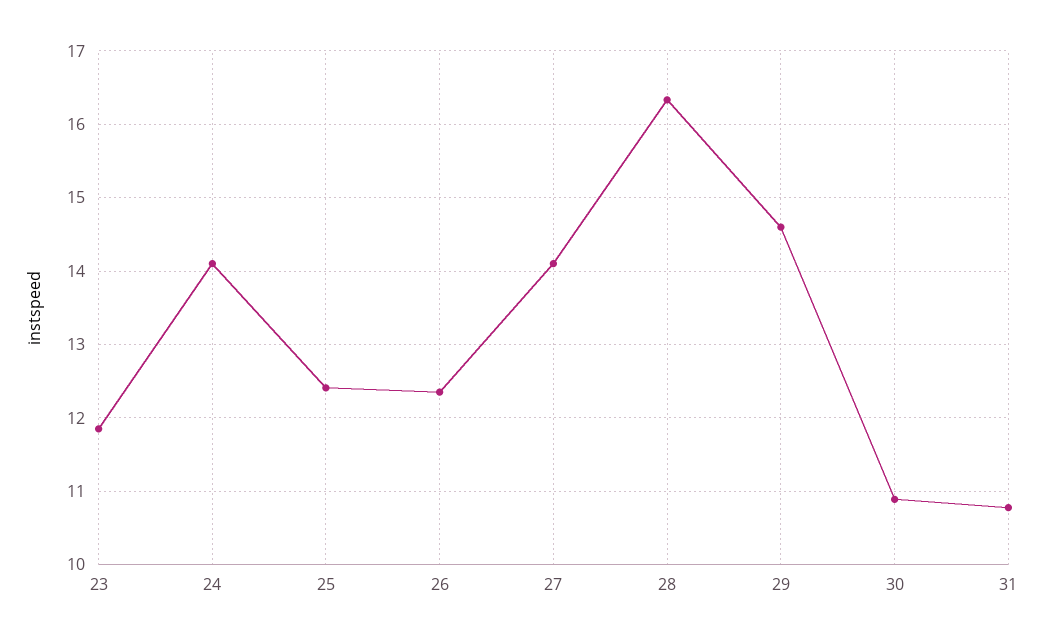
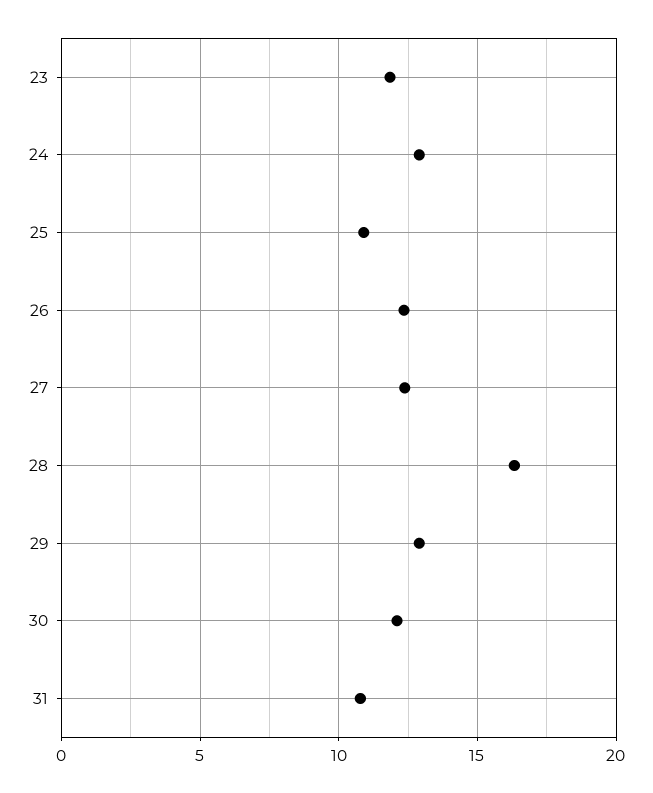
24: 14.1 -> 13
25: 12.4 -> 11
27: 14.1 -> 12.5
29: 14.6 -> 13
30: 10.9 -> 12

